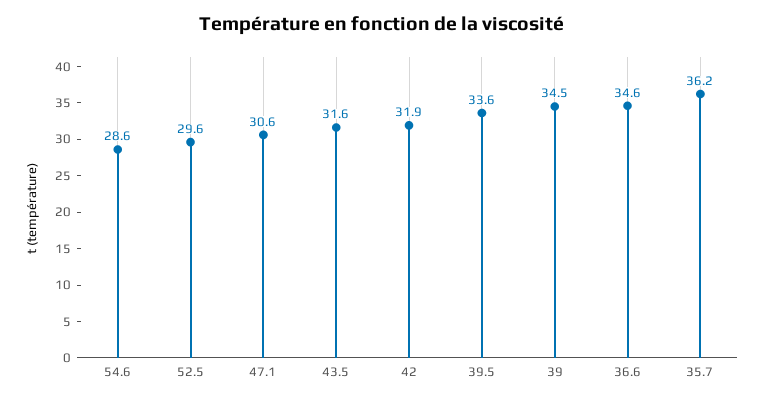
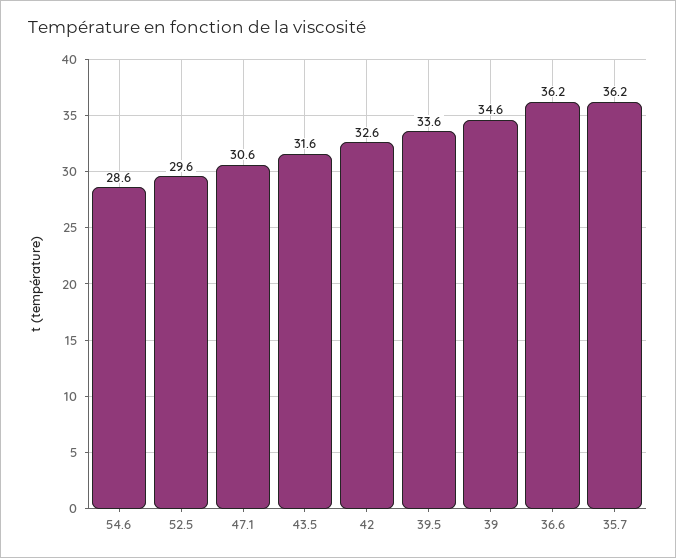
42: 31.9 -> 32.6
39: 34.5 -> 34.6
36.6: 34.6 -> 36.2

